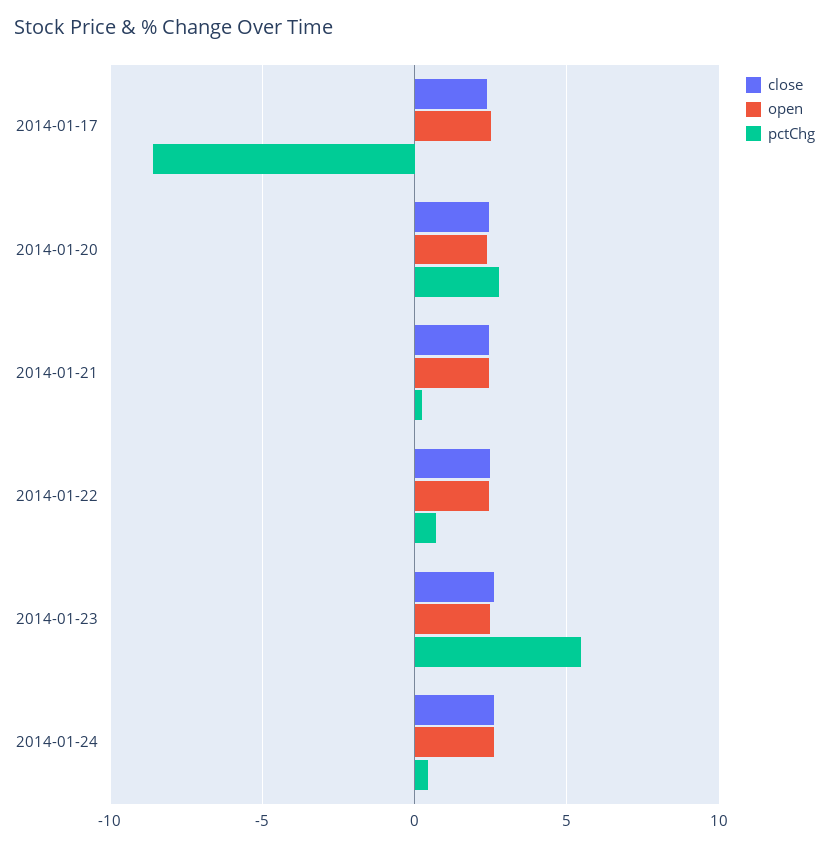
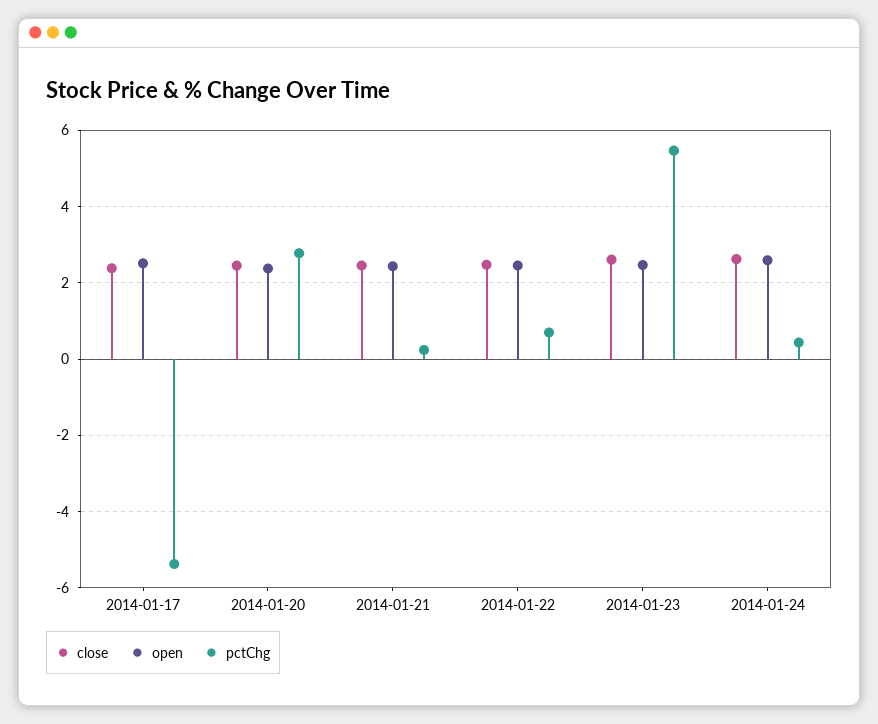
pctChg, 2014-01-17: -8.5 -> -5.4

